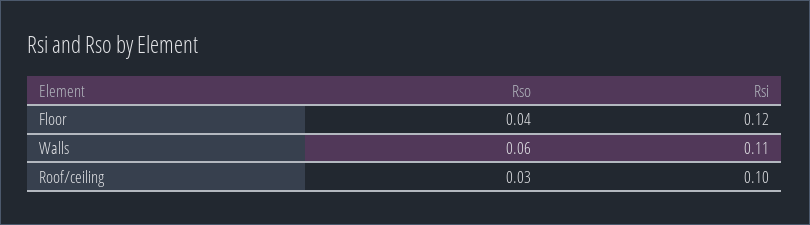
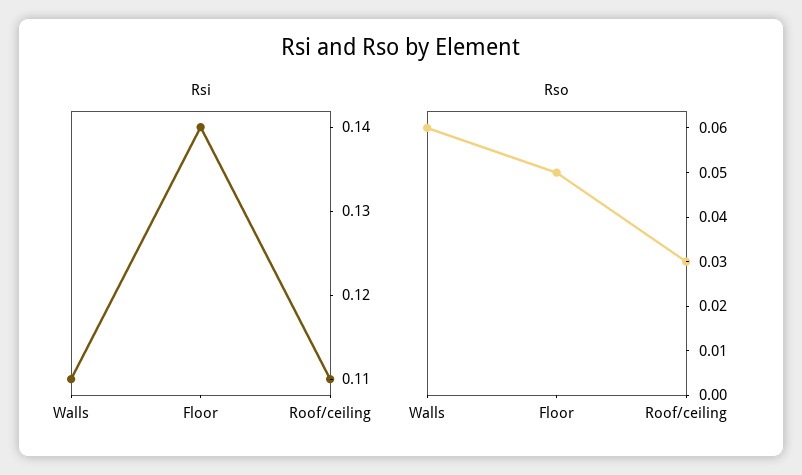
Rso, Floor: 0.04 -> 0.05
Rsi, Floor: 0.12 -> 0.14
Rsi, Roof/ceiling: 0.1 -> 0.11

